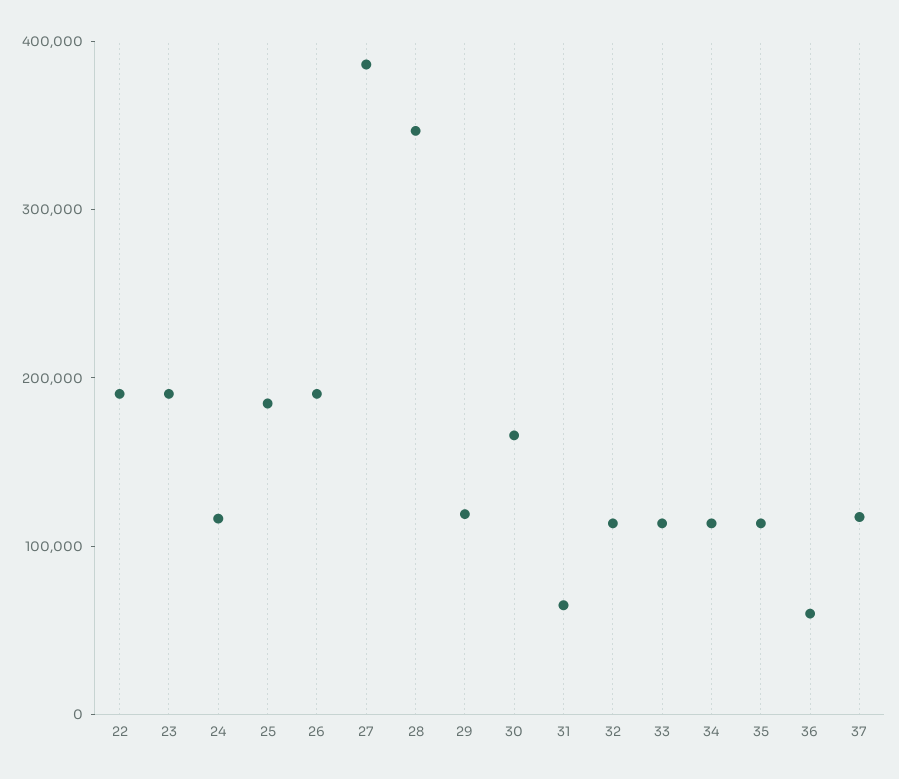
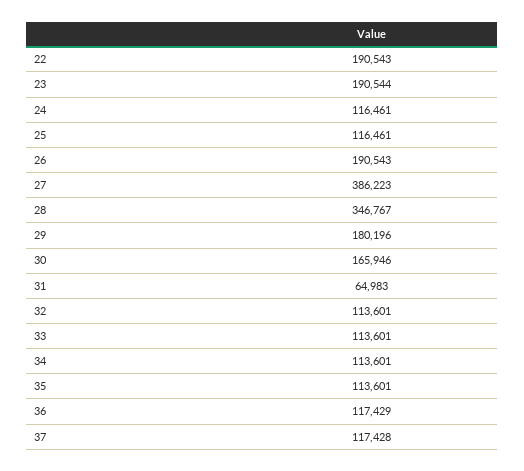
25: 180000 -> 116461
29: 120000 -> 180196
36: 60000 -> 117429

